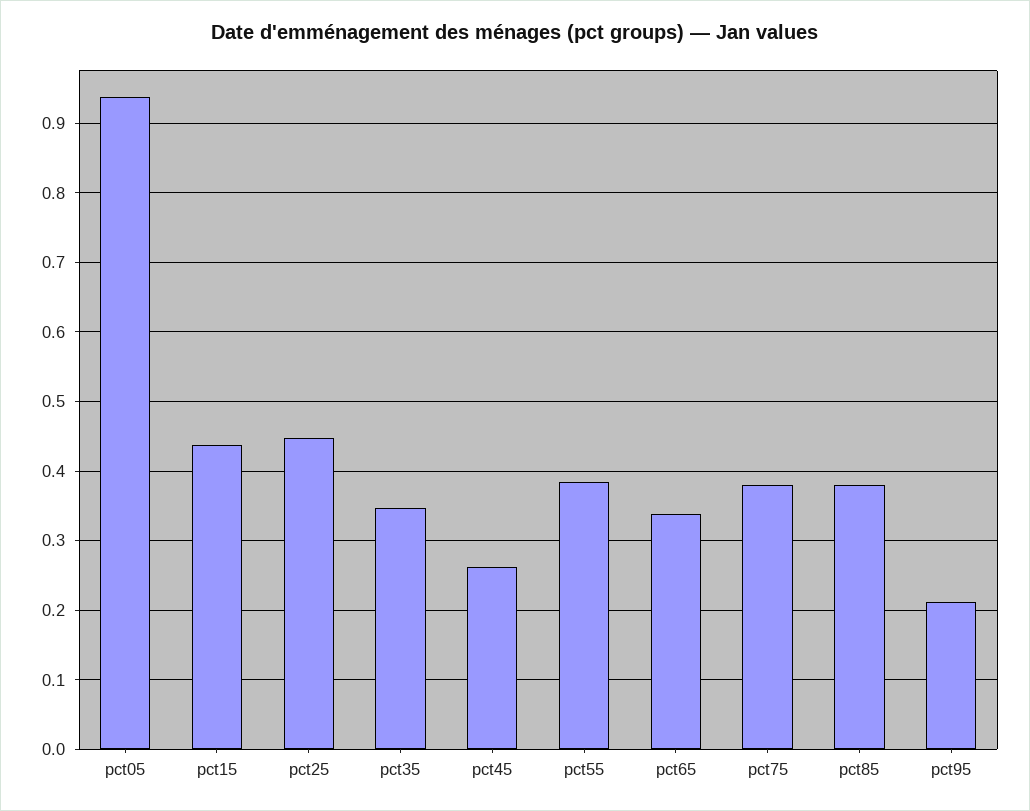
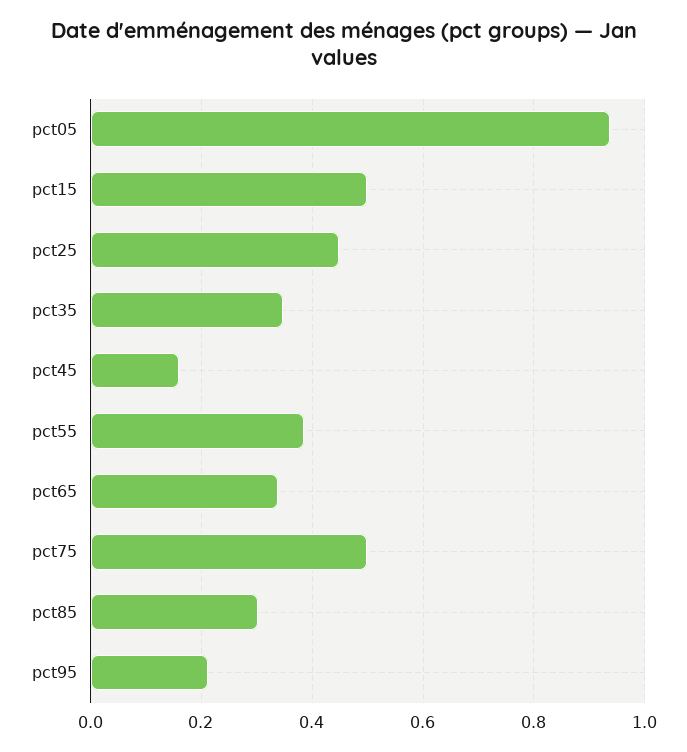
pct15: 0.44 -> 0.5
pct45: 0.26 -> 0.16
pct75: 0.38 -> 0.5
pct85: 0.38 -> 0.3

